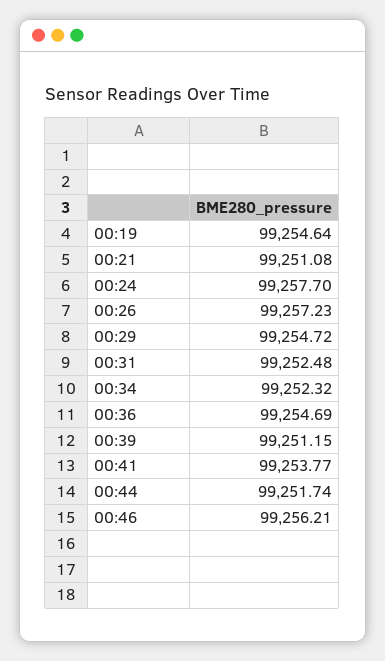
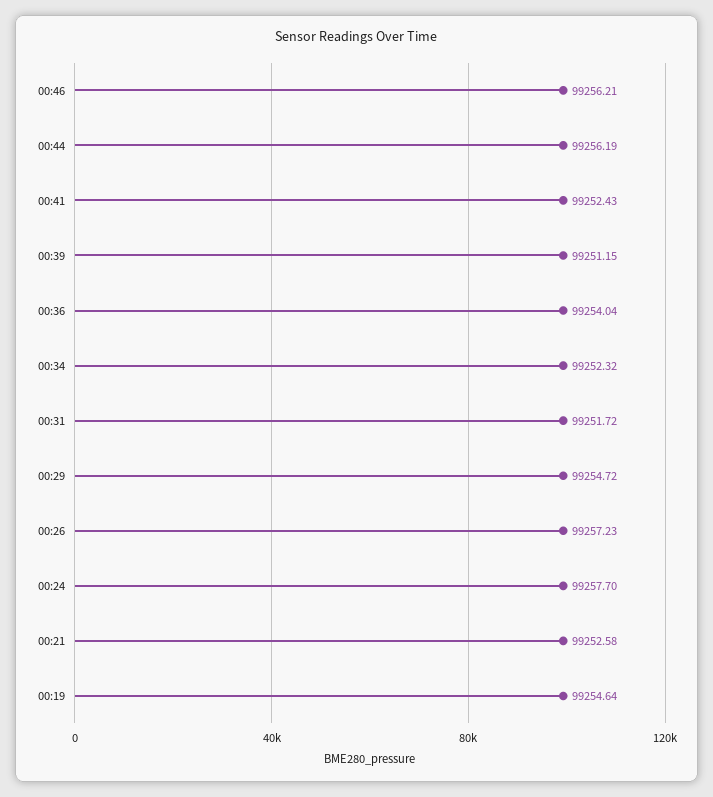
00:21: 99251.08 -> 99252.58
00:31: 99252.48 -> 99251.72
00:36: 99254.69 -> 99254.04
00:41: 99253.77 -> 99252.43
00:44: 99251.74 -> 99256.19

